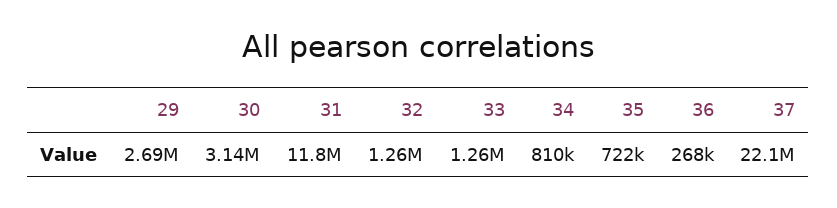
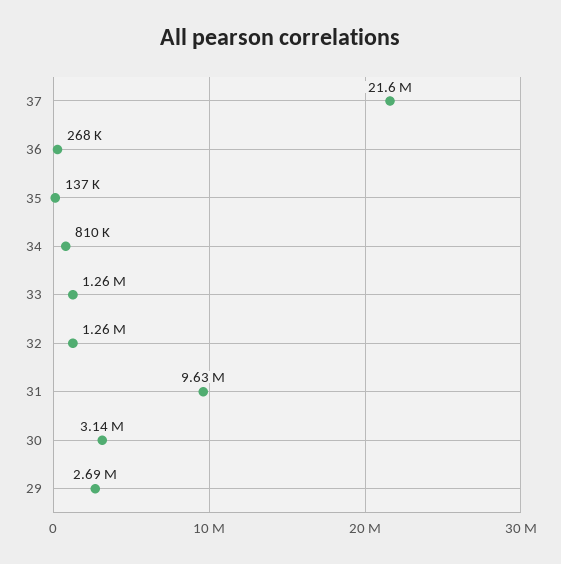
31: 11800000 -> 9630000
35: 722000 -> 137000
37: 22100000 -> 21600000

